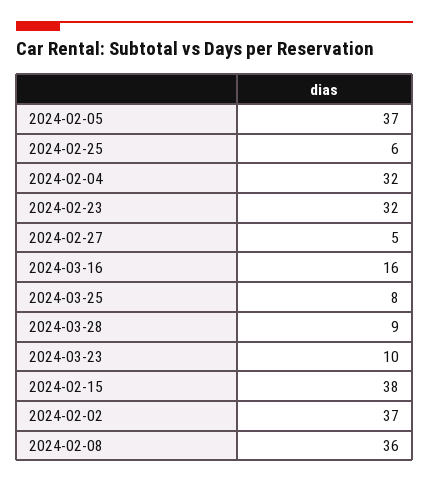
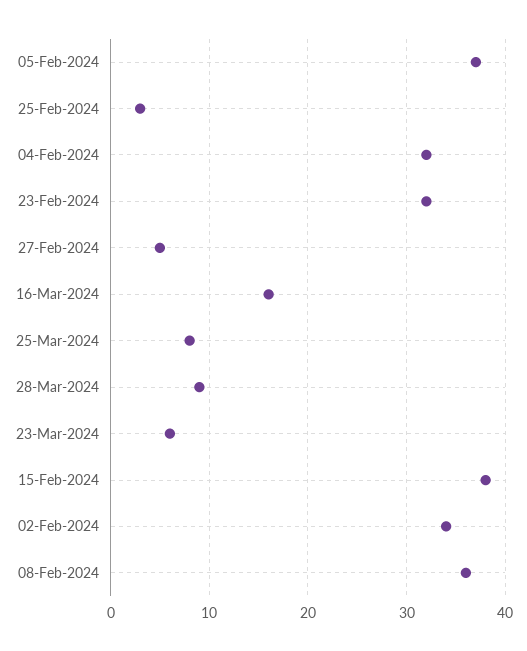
2024-02-25: 6 -> 3
2024-03-23: 10 -> 6
2024-02-02: 37 -> 34

